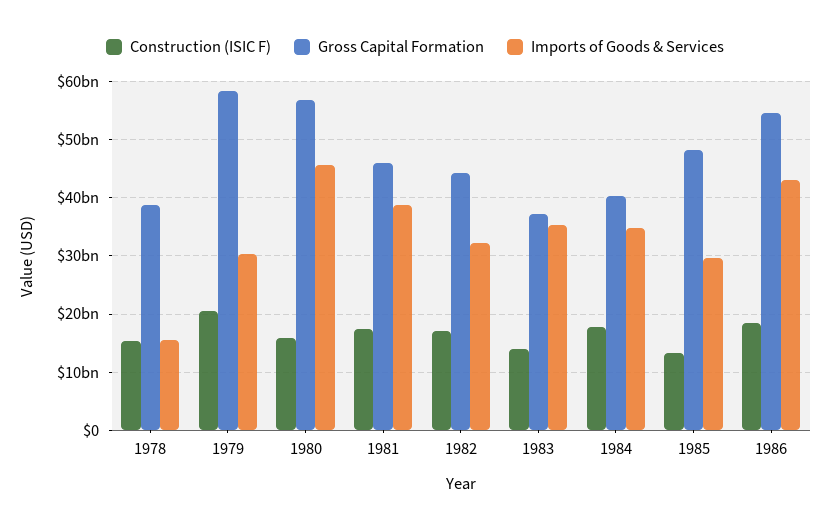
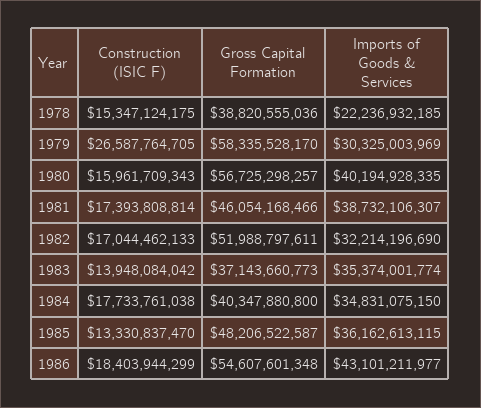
Imports of Goods & Services, 1978: 16000000000 -> 22236932185
Construction (ISIC F), 1979: 20000000000 -> 26587764705
Imports of Goods & Services, 1980: 46000000000 -> 40194928335
Gross Capital Formation, 1982: 44000000000 -> 51988797611
Imports of Goods & Services, 1985: 30000000000 -> 36162613115

